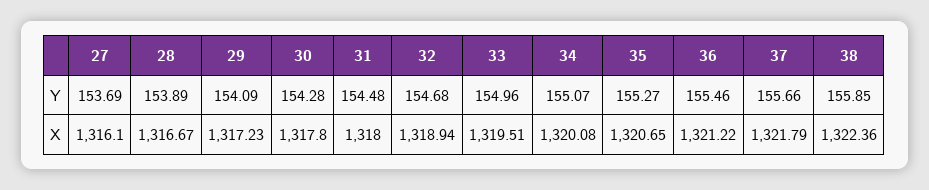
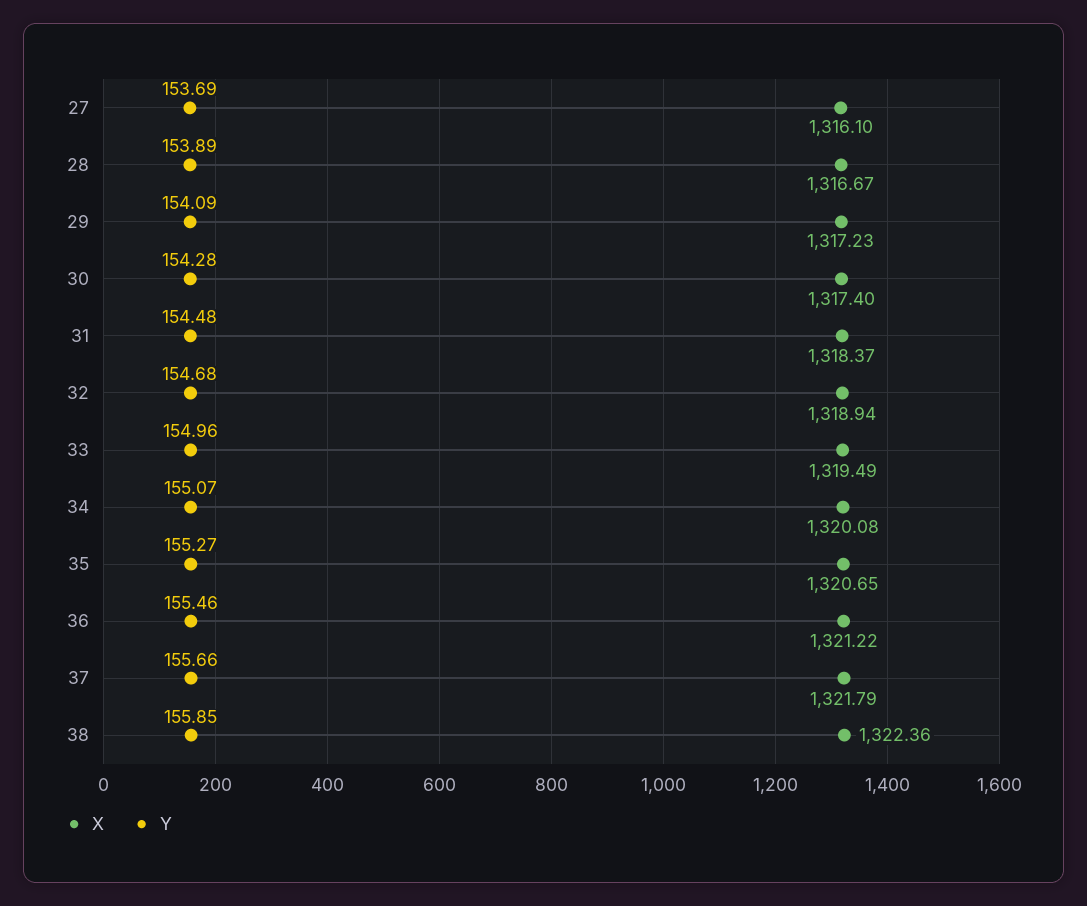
X, 30: 1317.8 -> 1317.4
X, 31: 1318 -> 1318.37
X, 33: 1319.51 -> 1319.49

